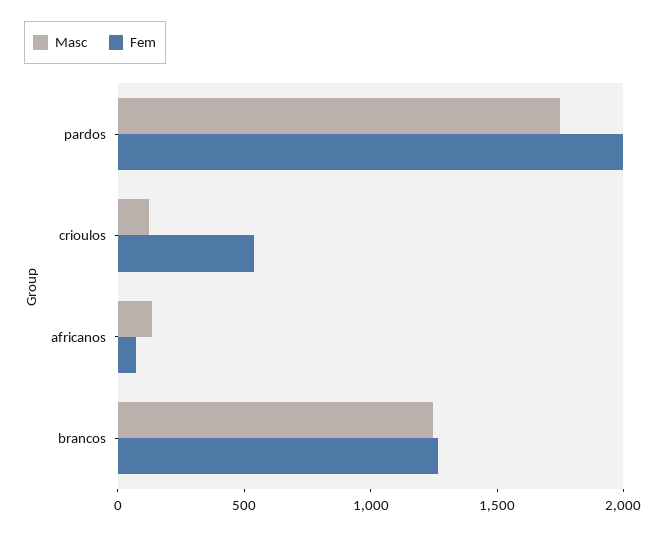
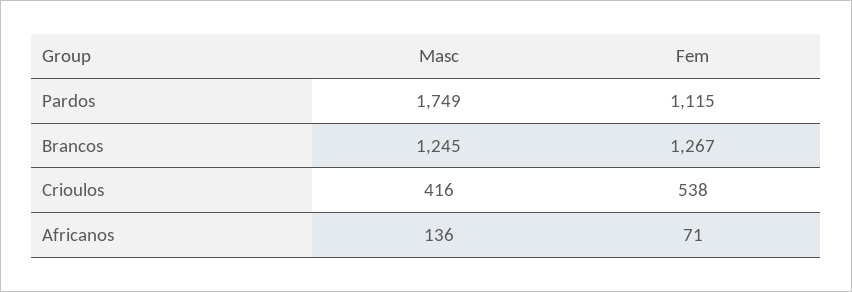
Fem, pardos: 2000 -> 1115
Masc, crioulos: 100 -> 416

